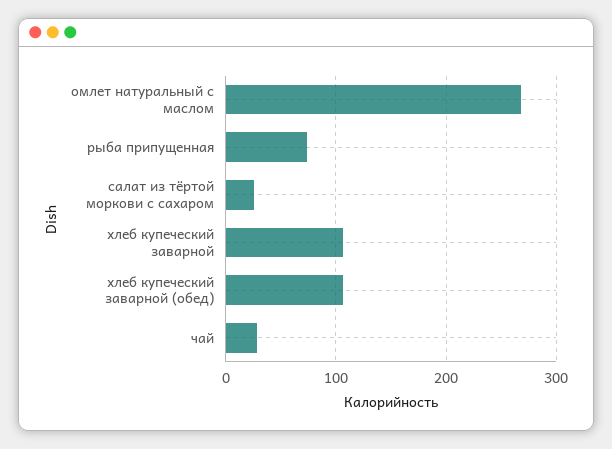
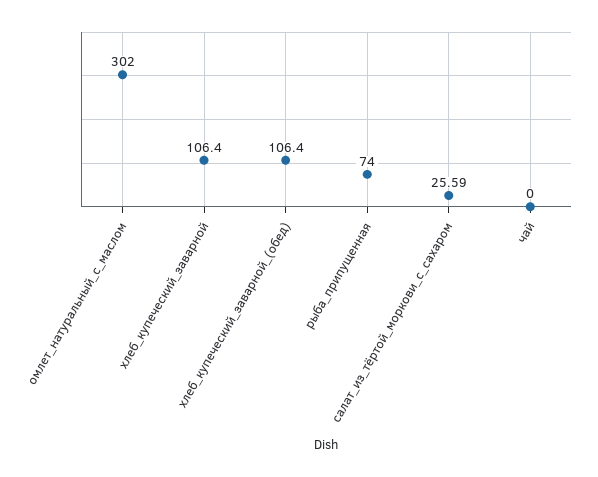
омлет натуральный с маслом: 270 -> 302
чай: 30 -> 0

